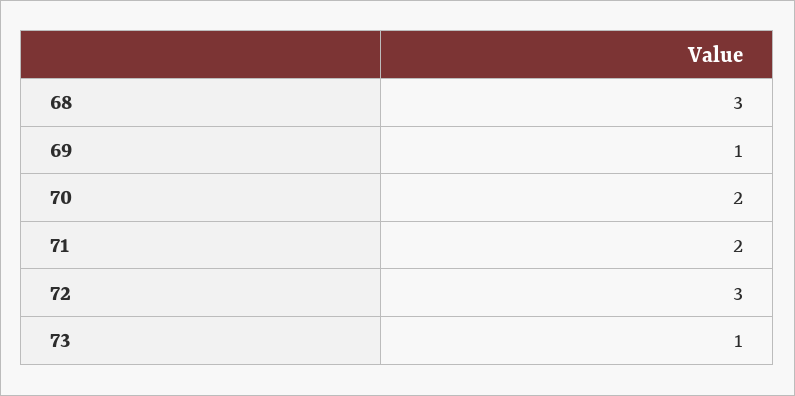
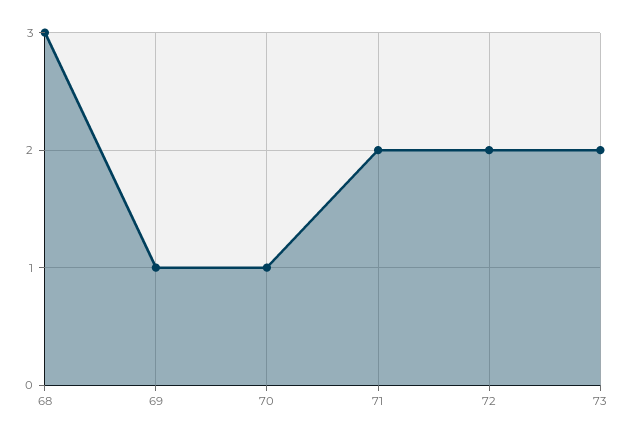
70: 2 -> 1
72: 3 -> 2
73: 1 -> 2

